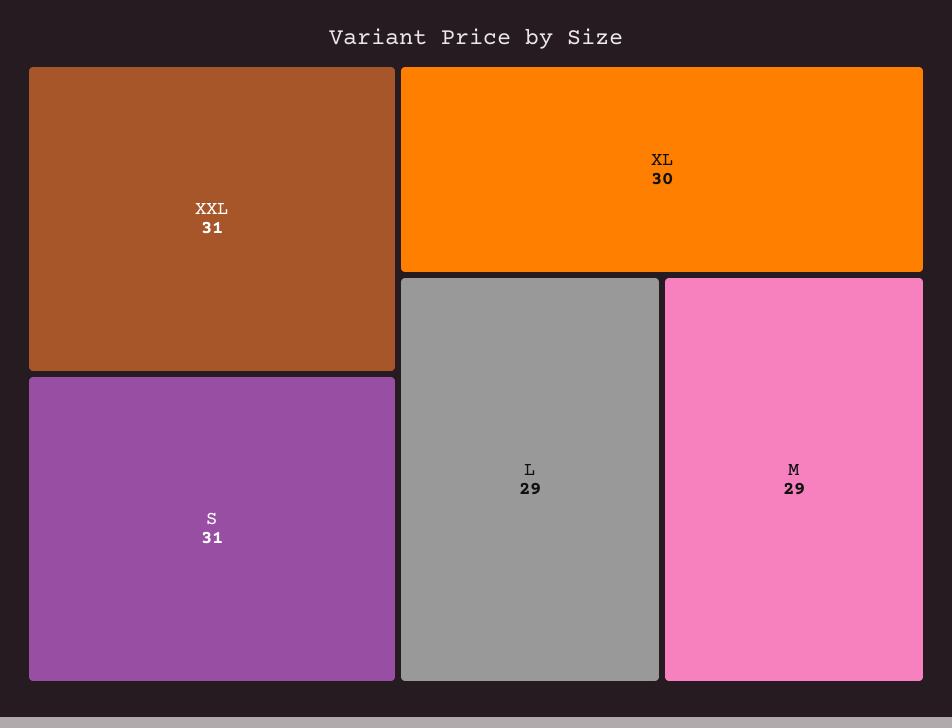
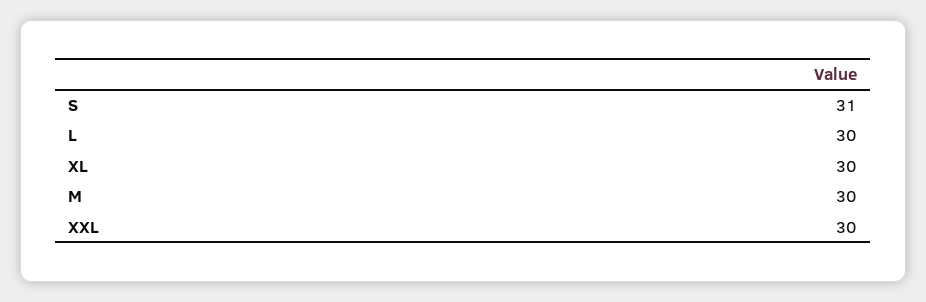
XXL: 31 -> 30
L: 29 -> 30
M: 29 -> 30

